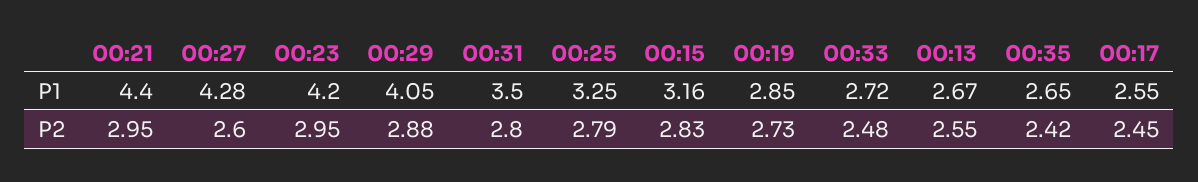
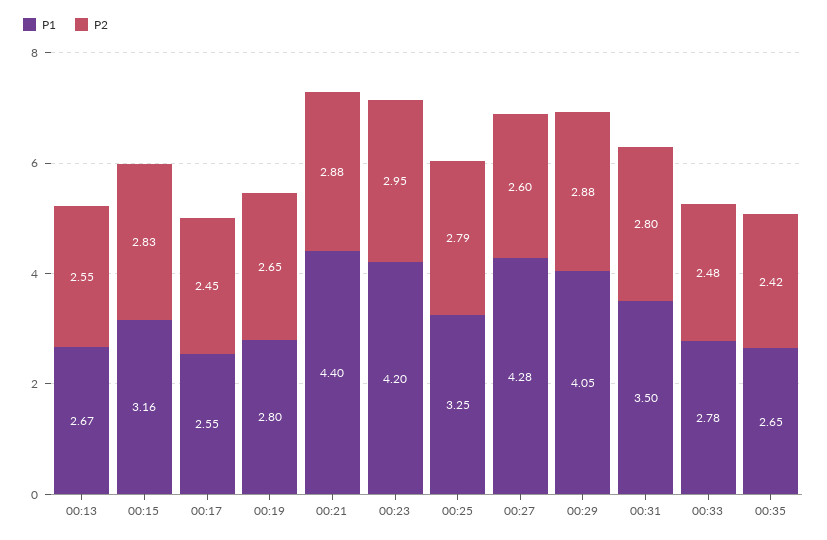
P1, 00:19: 2.85 -> 2.8
P1, 00:33: 2.72 -> 2.78
P2, 00:21: 2.95 -> 2.88
P2, 00:19: 2.73 -> 2.65

